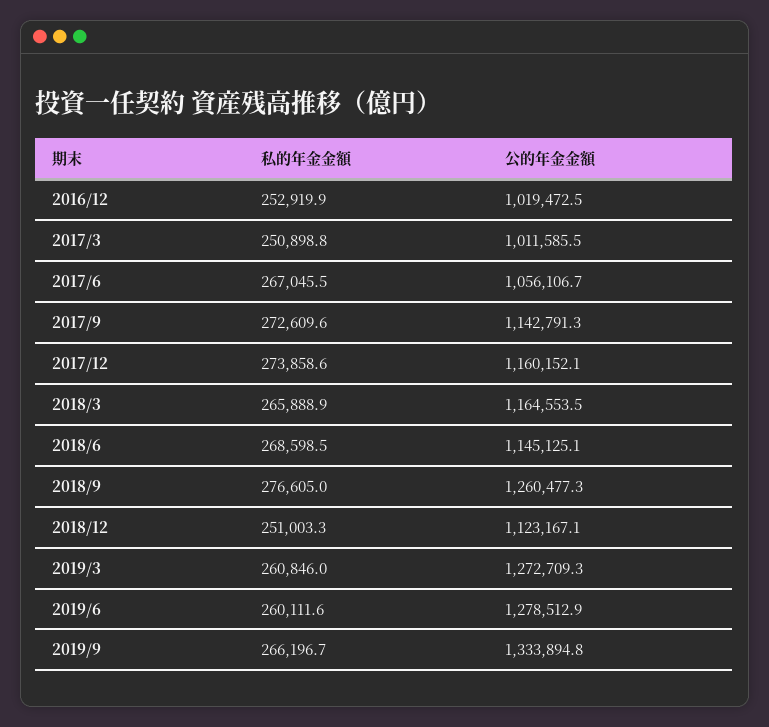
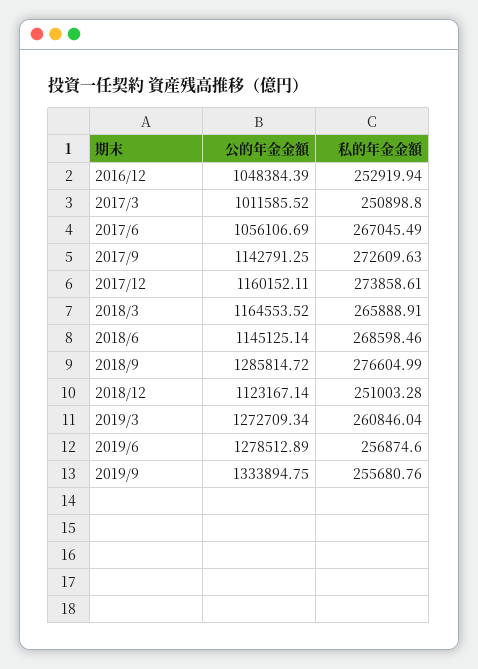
公的年金金額, 2016/12: 1019472.5 -> 1048384.39
公的年金金額, 2018/9: 1260477.3 -> 1285814.72
私的年金金額, 2019/6: 260111.6 -> 256874.6
私的年金金額, 2019/9: 266196.7 -> 255680.76

